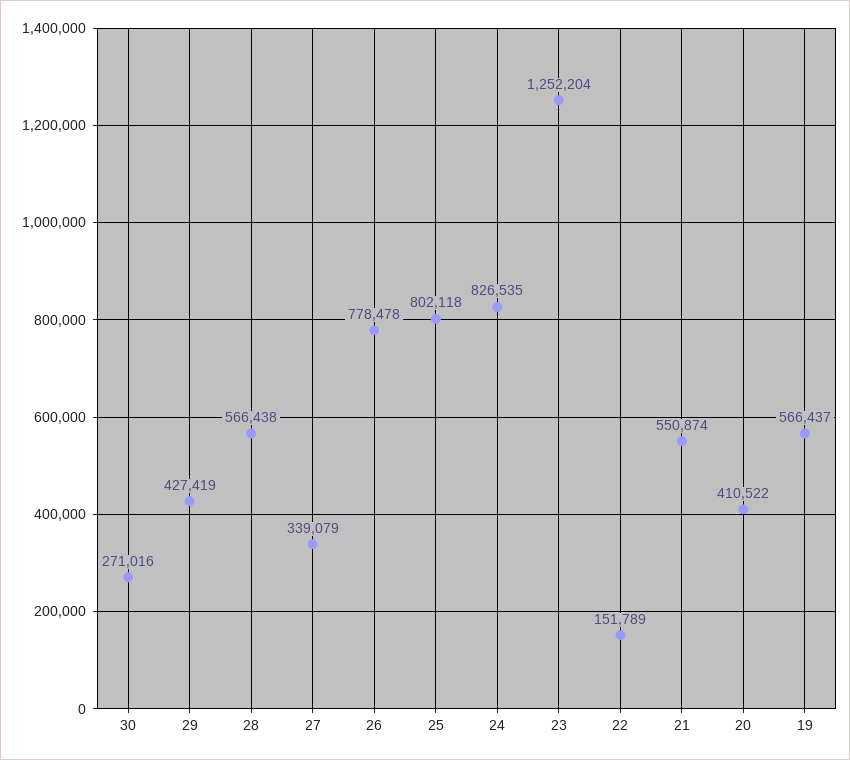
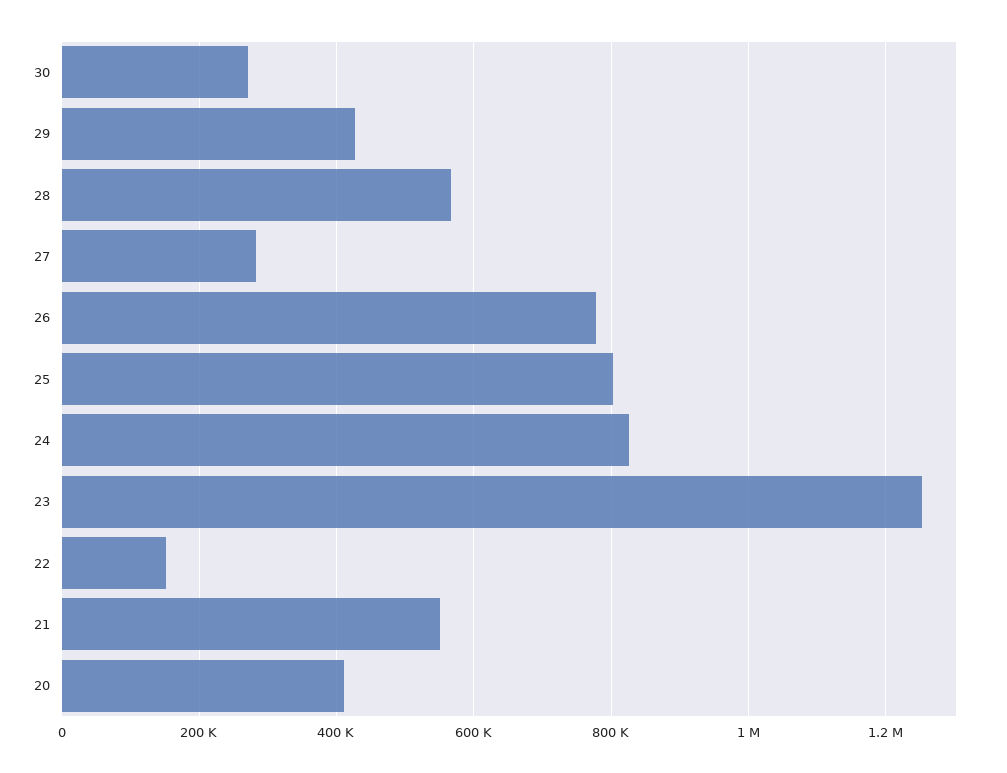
27: 339079 -> 280000
19: 566437 -> none

